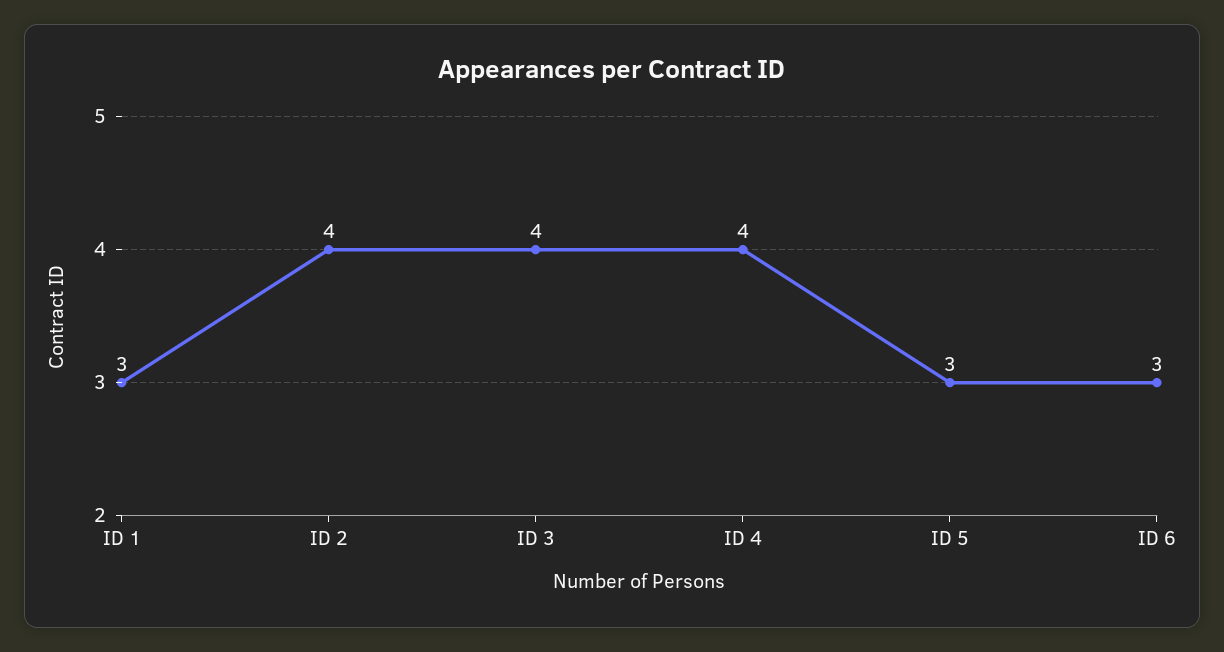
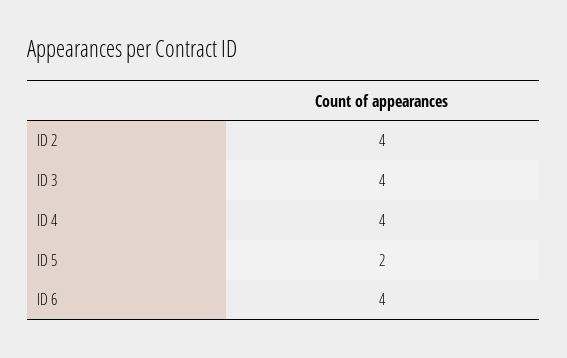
ID 1: 3 -> none
ID 5: 3 -> 2
ID 6: 3 -> 4

